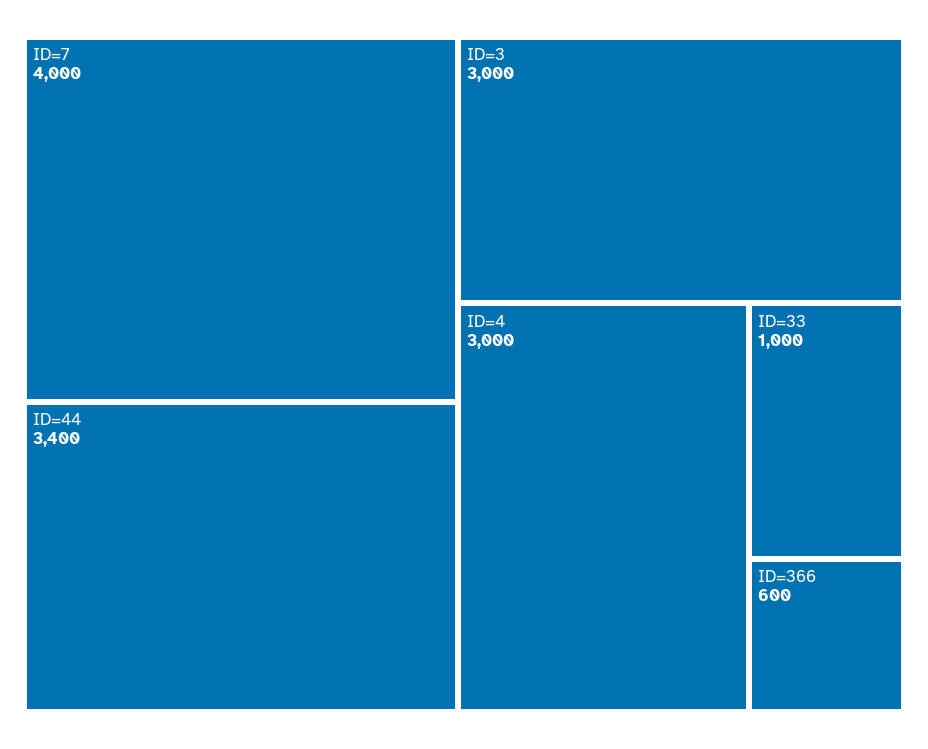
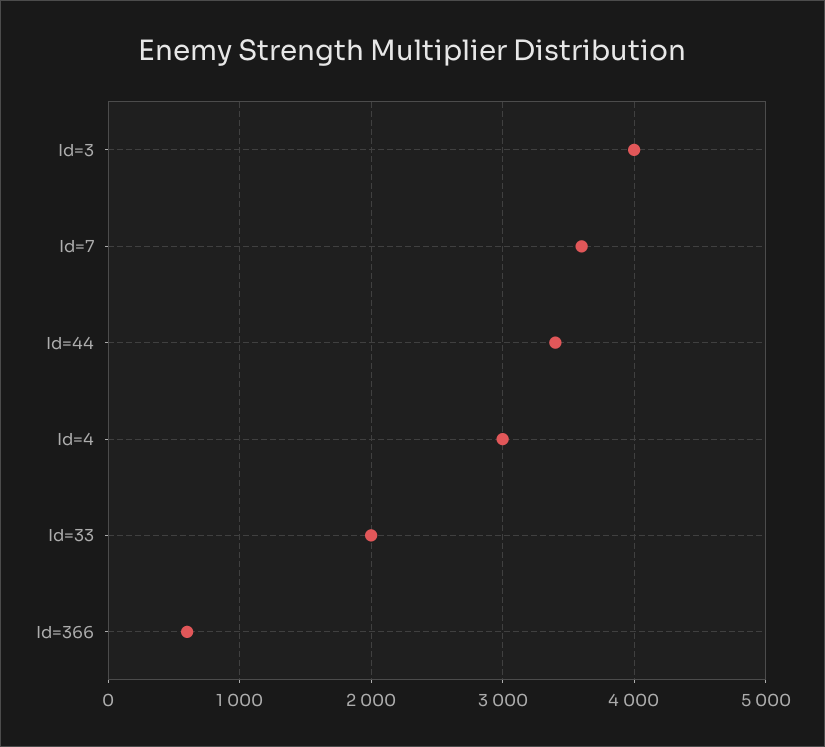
ID=7: 4000 -> 3600
ID=3: 3000 -> 4000
ID=33: 1000 -> 2000

